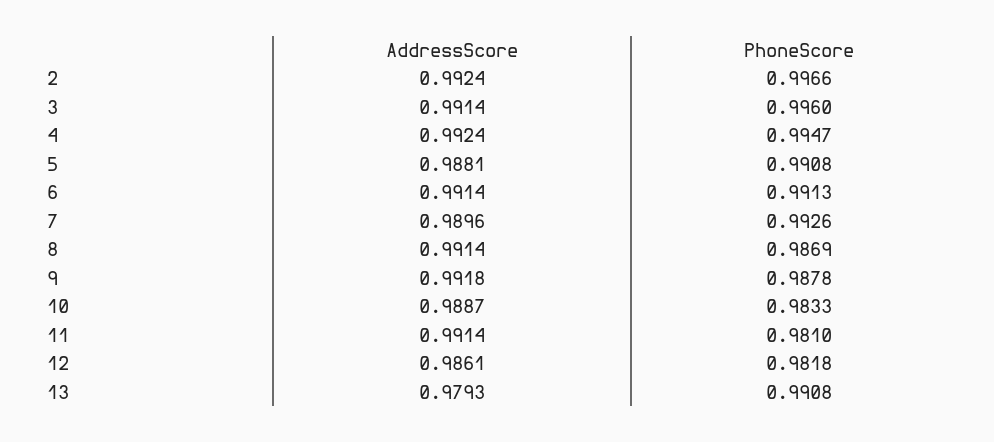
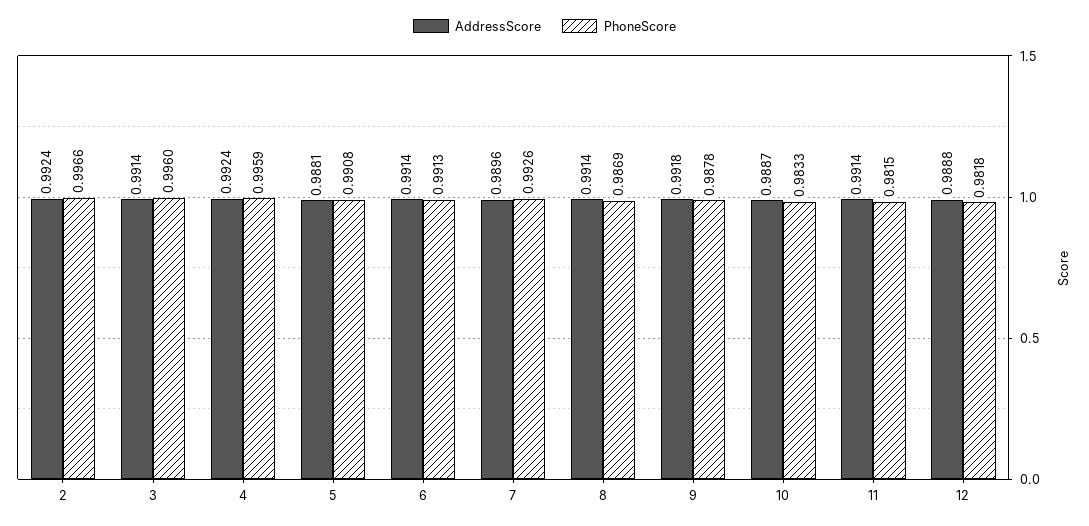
PhoneScore, 4: 0.9947 -> 0.9959
PhoneScore, 11: 0.981 -> 0.9815
AddressScore, 12: 0.9861 -> 0.9888
AddressScore, 13: 0.9793 -> none
PhoneScore, 13: 0.9908 -> none

